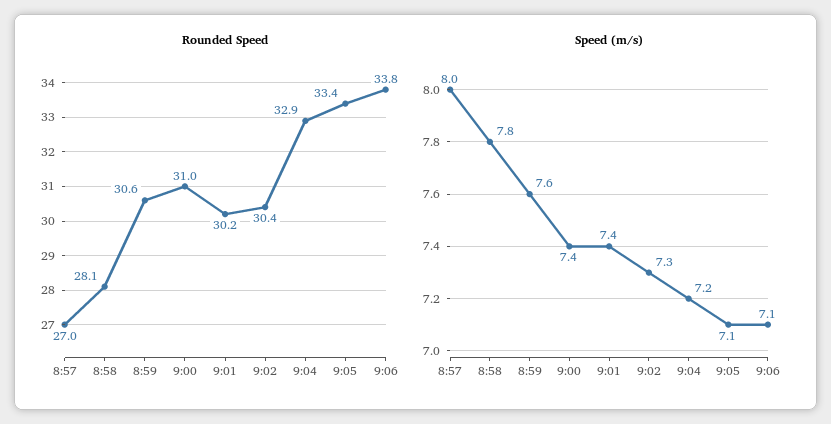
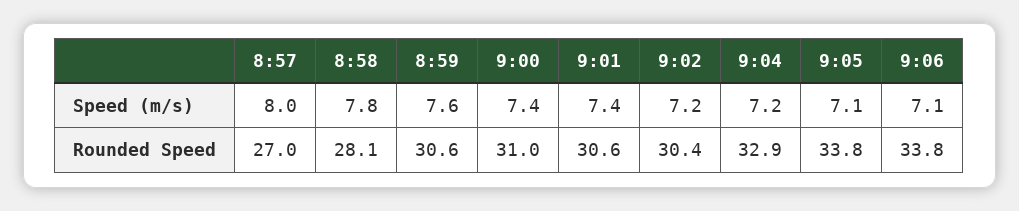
Rounded Speed, 9:01: 30.2 -> 30.6
Rounded Speed, 9:05: 33.4 -> 33.8
Speed (m/s), 9:02: 7.3 -> 7.2

